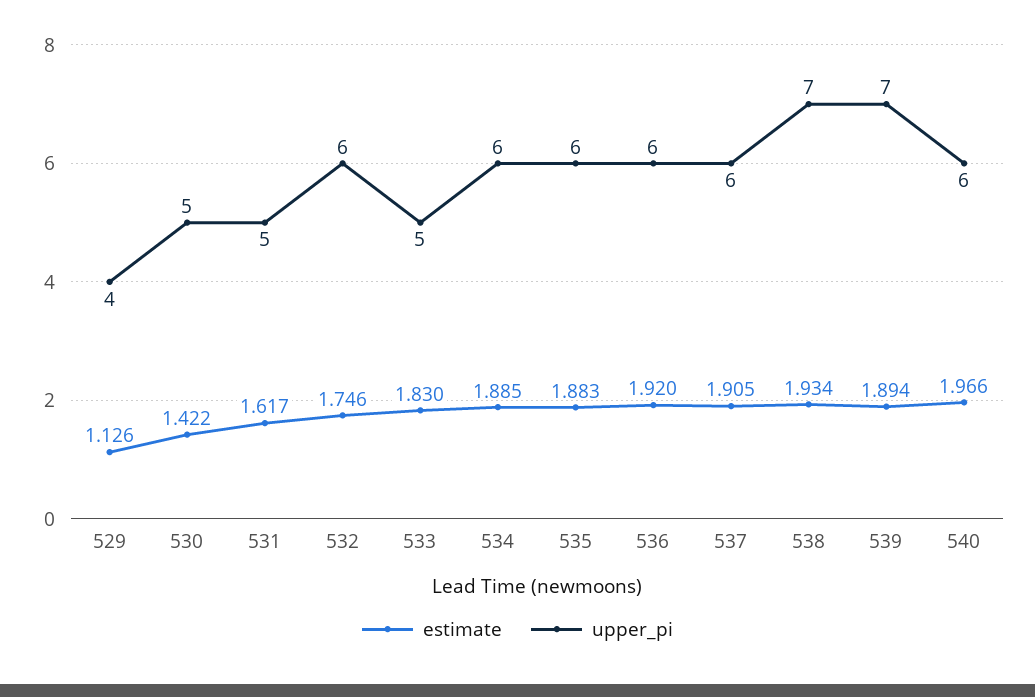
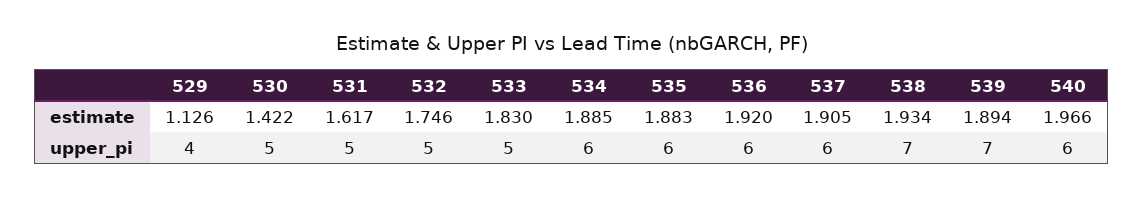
upper_pi, 532: 6 -> 5

